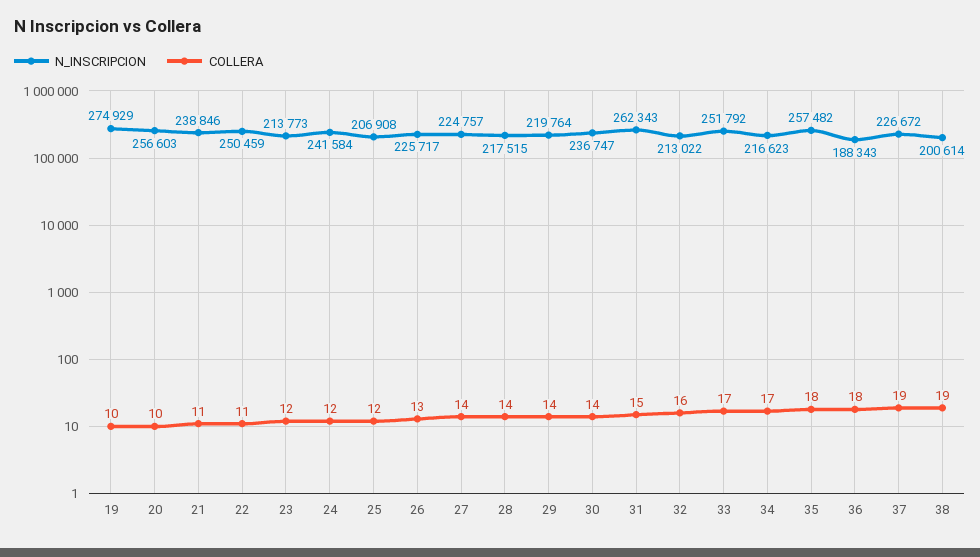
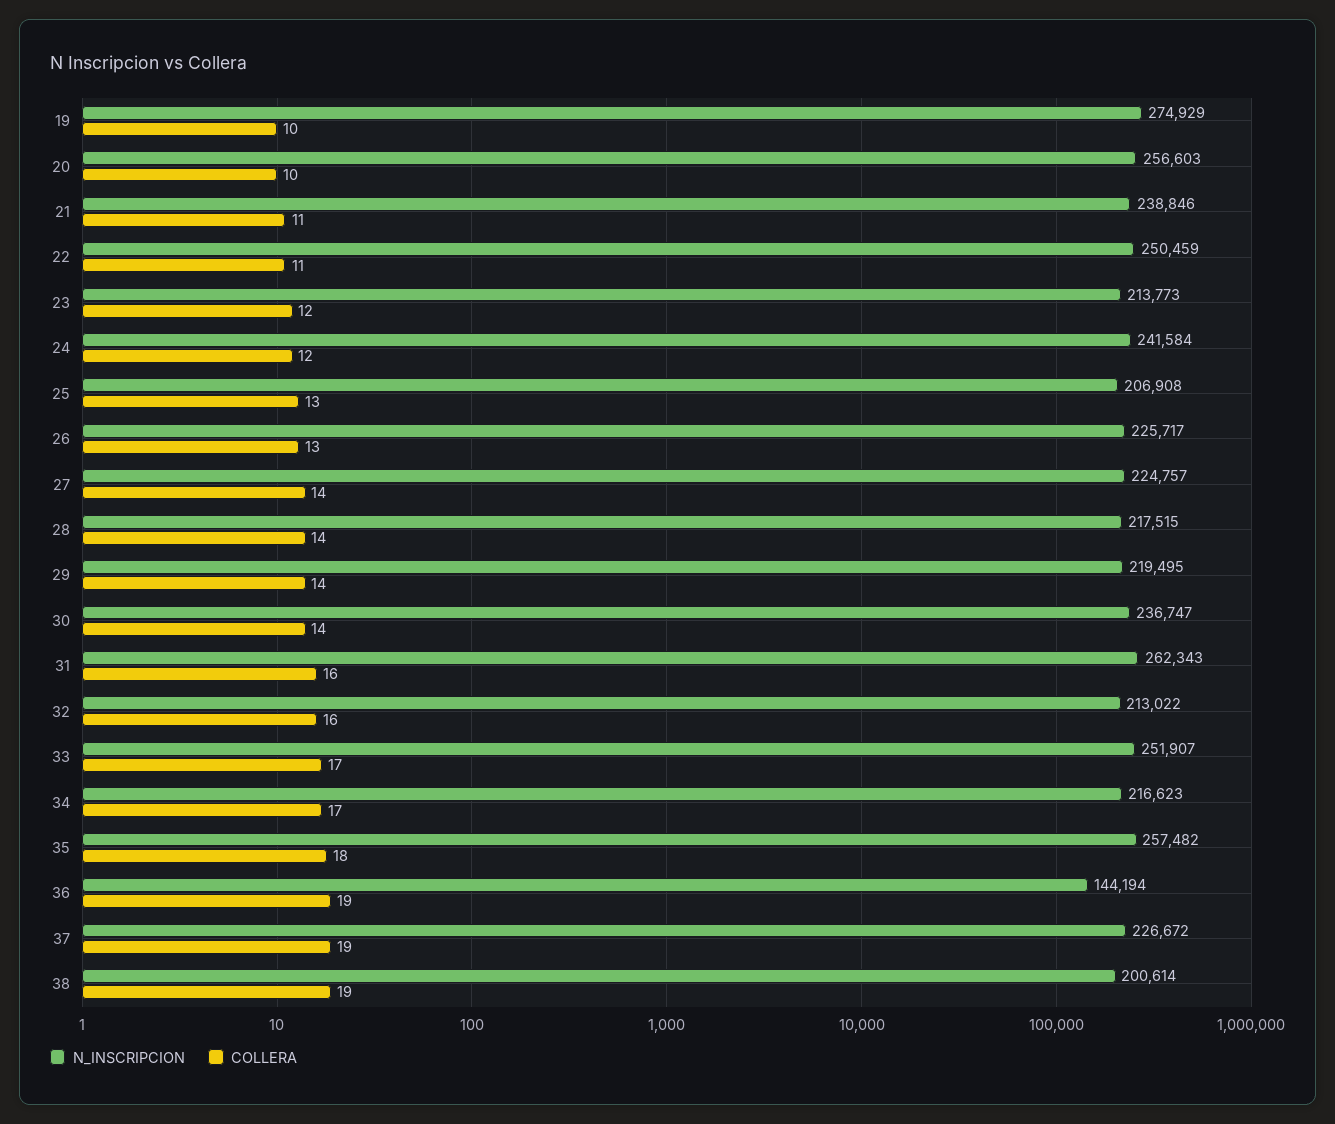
COLLERA, 25: 12 -> 13
N_INSCRIPCION, 29: 219764 -> 219495
COLLERA, 31: 15 -> 16
N_INSCRIPCION, 33: 251792 -> 251907
N_INSCRIPCION, 36: 188343 -> 144194
COLLERA, 36: 18 -> 19

